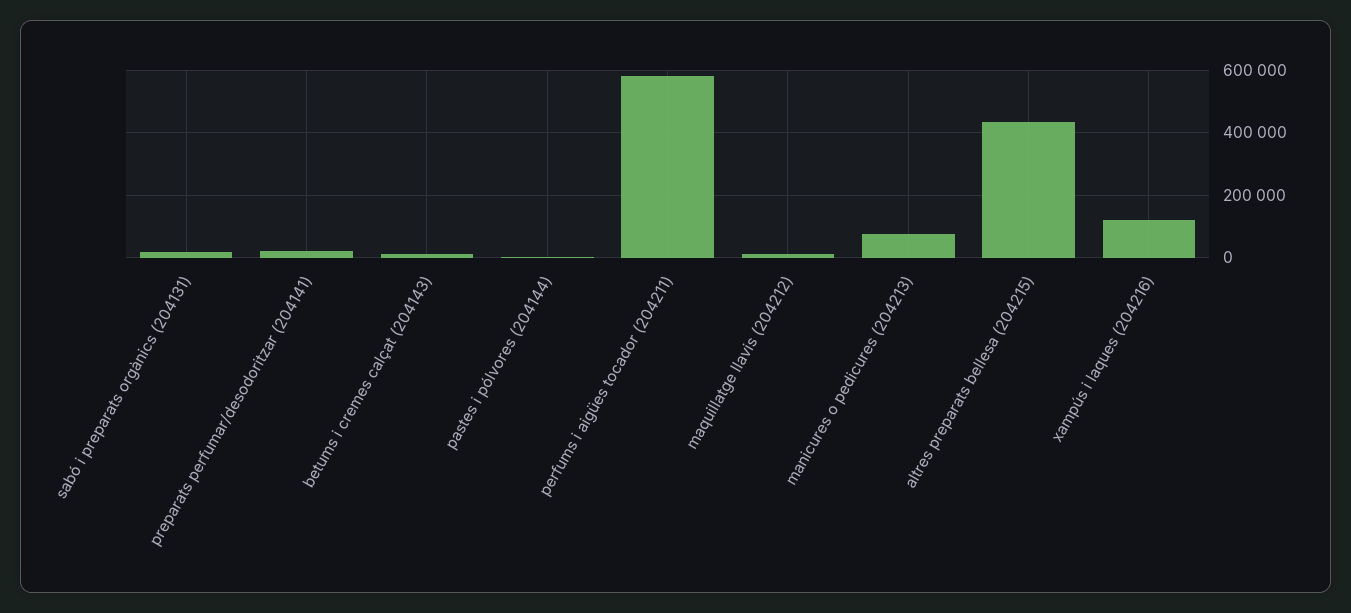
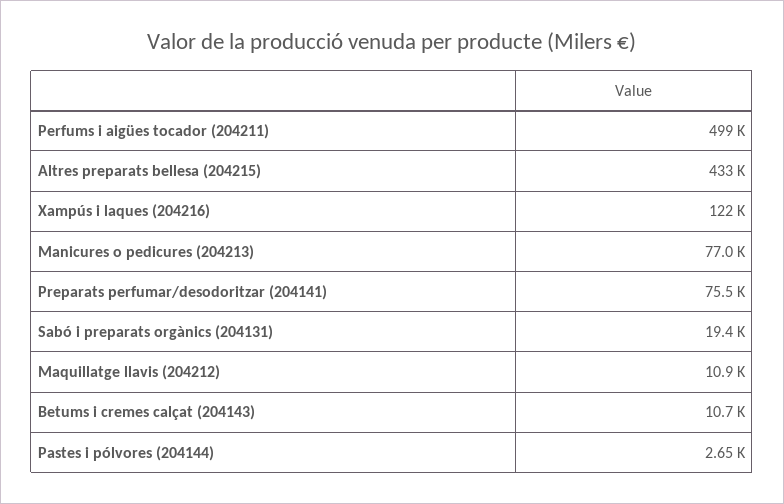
preparats perfumar/desodoritzar (204141): 20000 -> 75500
perfums i aigües tocador (204211): 580000 -> 499000

